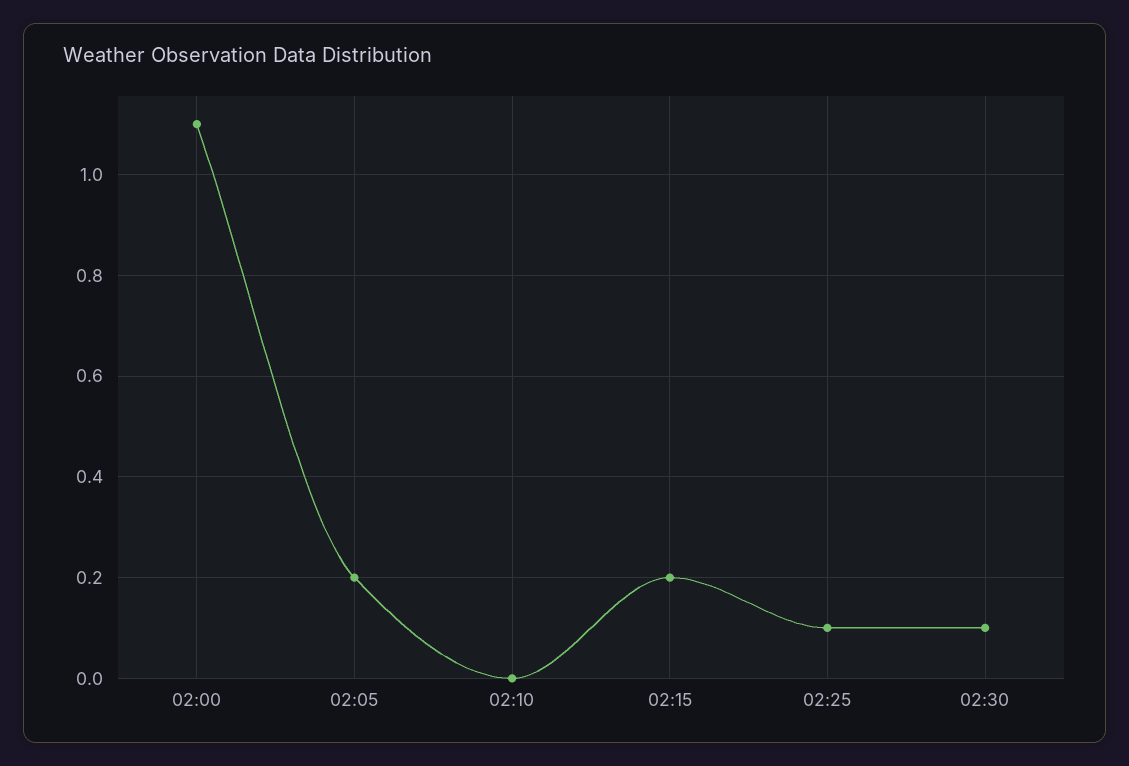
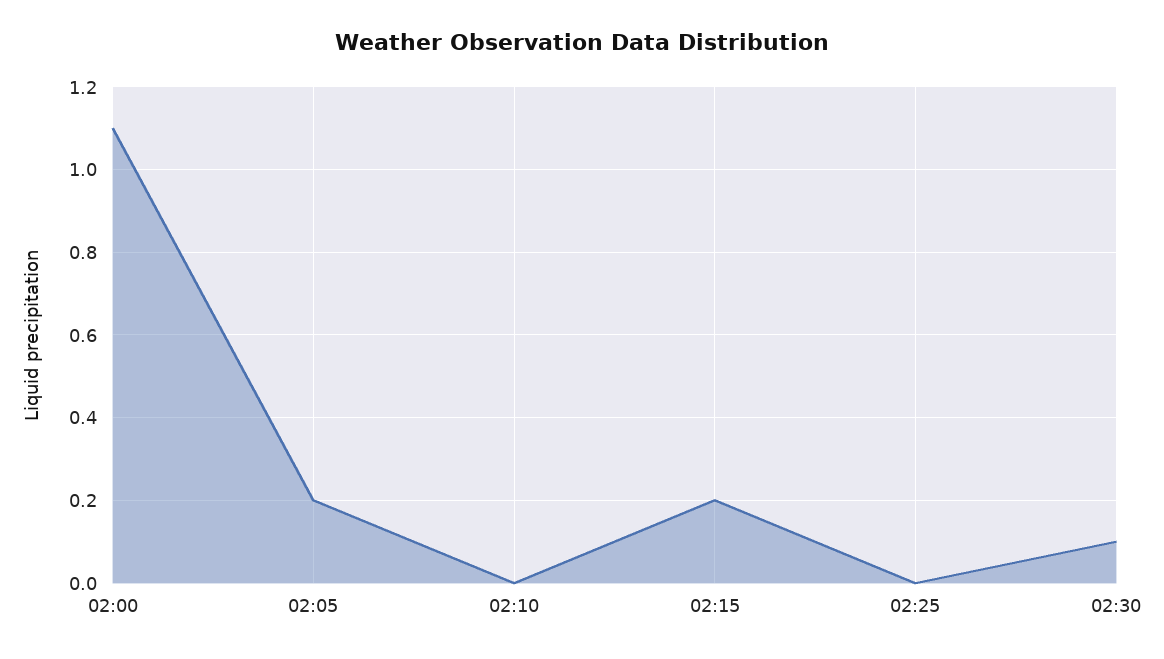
02:25: 0.1 -> 0

